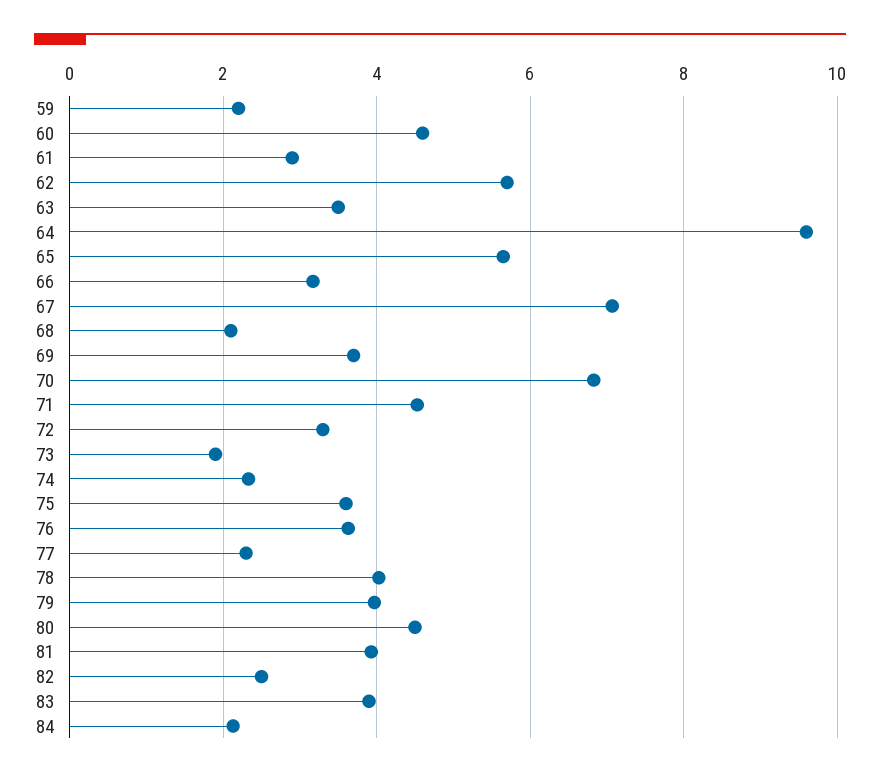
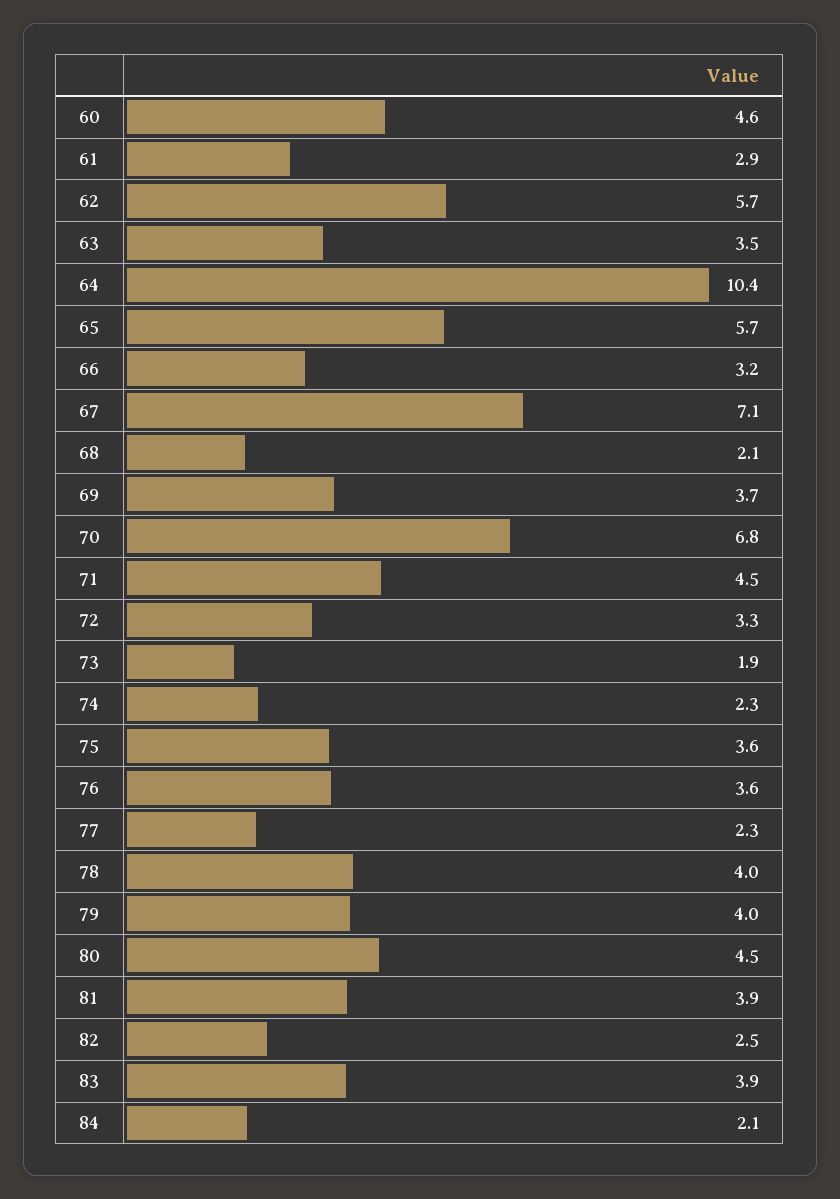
59: 2.2 -> none
64: 9.6 -> 10.4

